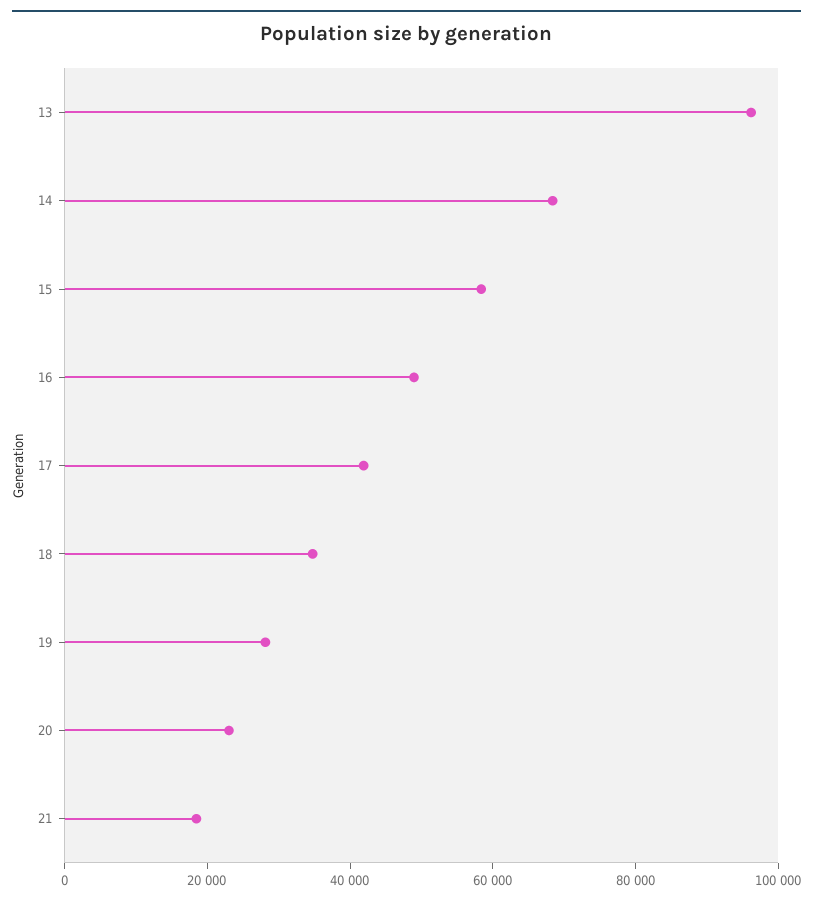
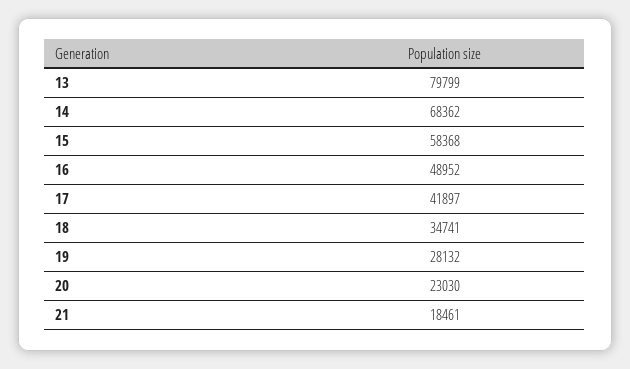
13: 95000 -> 79799

